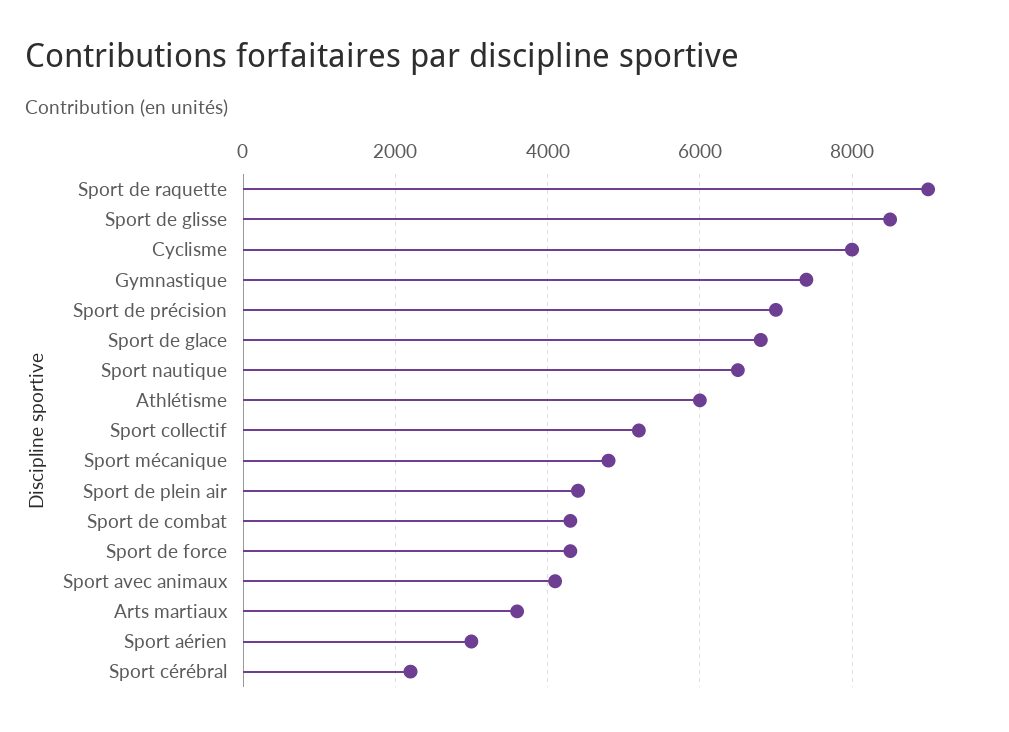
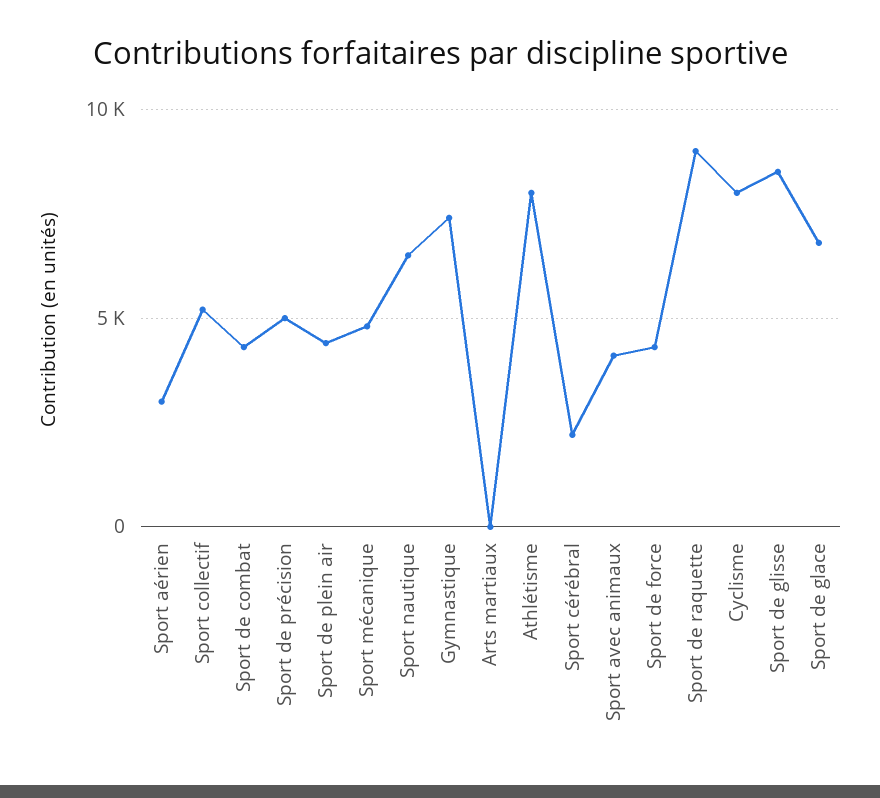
Sport de précision: 7000 -> 5000
Athlétisme: 6000 -> 8000
Arts martiaux: 3600 -> 0

